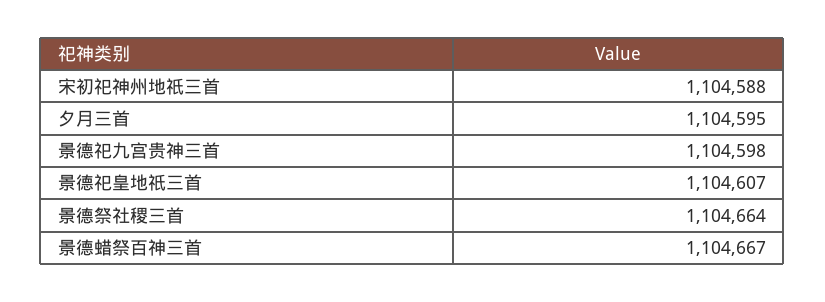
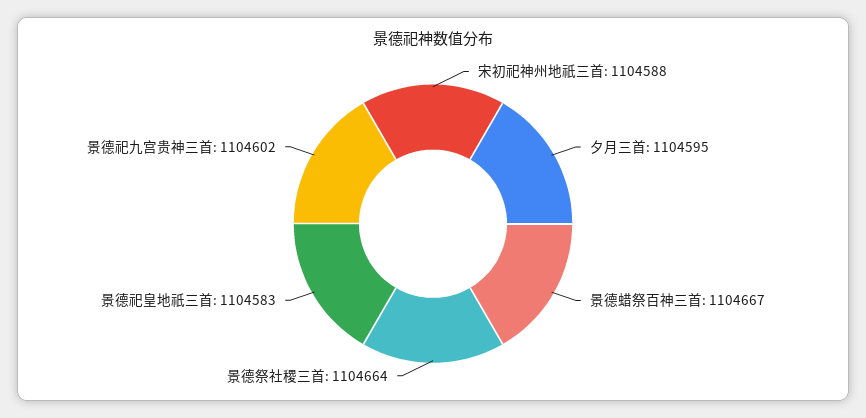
景德祀九宫贵神三首: 1104598 -> 1104602
景德祀皇地祇三首: 1104607 -> 1104583

